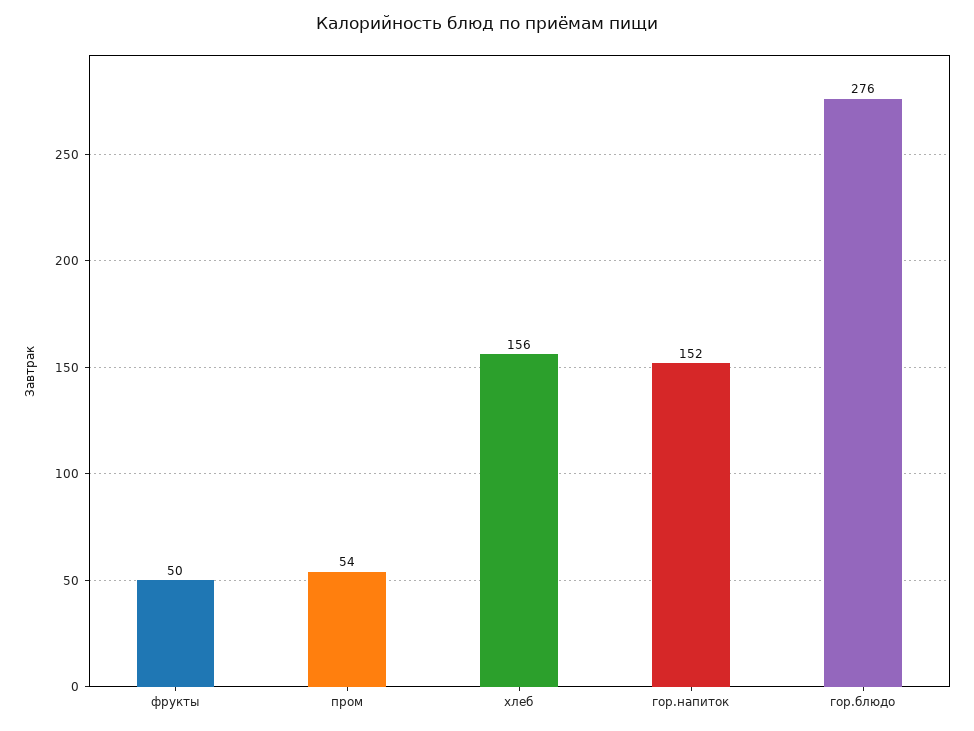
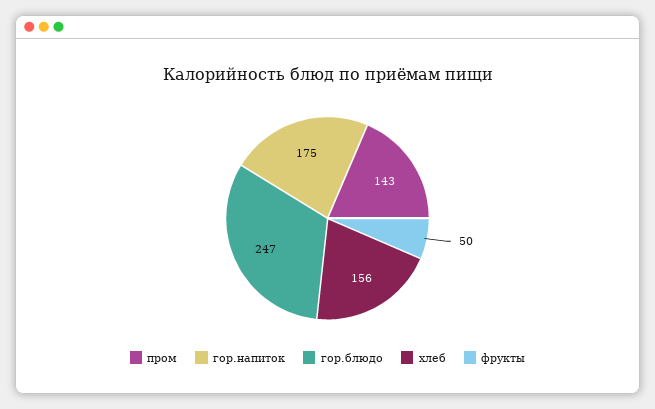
пром: 54 -> 143
гор.напиток: 152 -> 175
гор.блюдо: 276 -> 247

